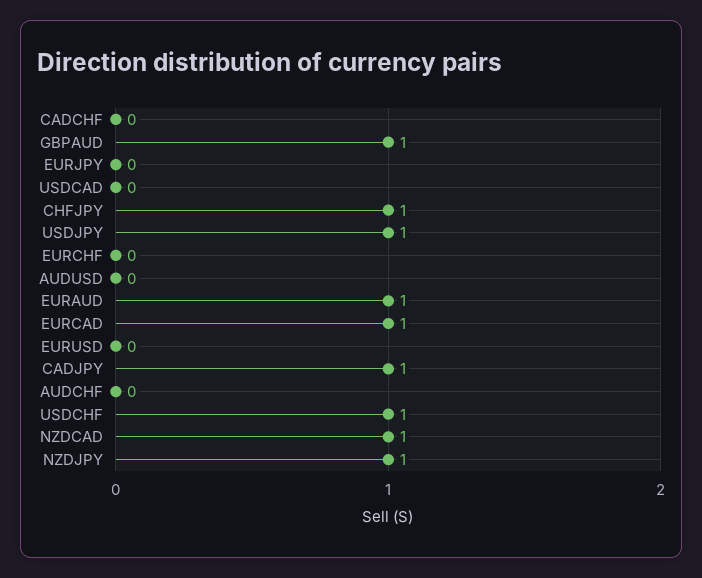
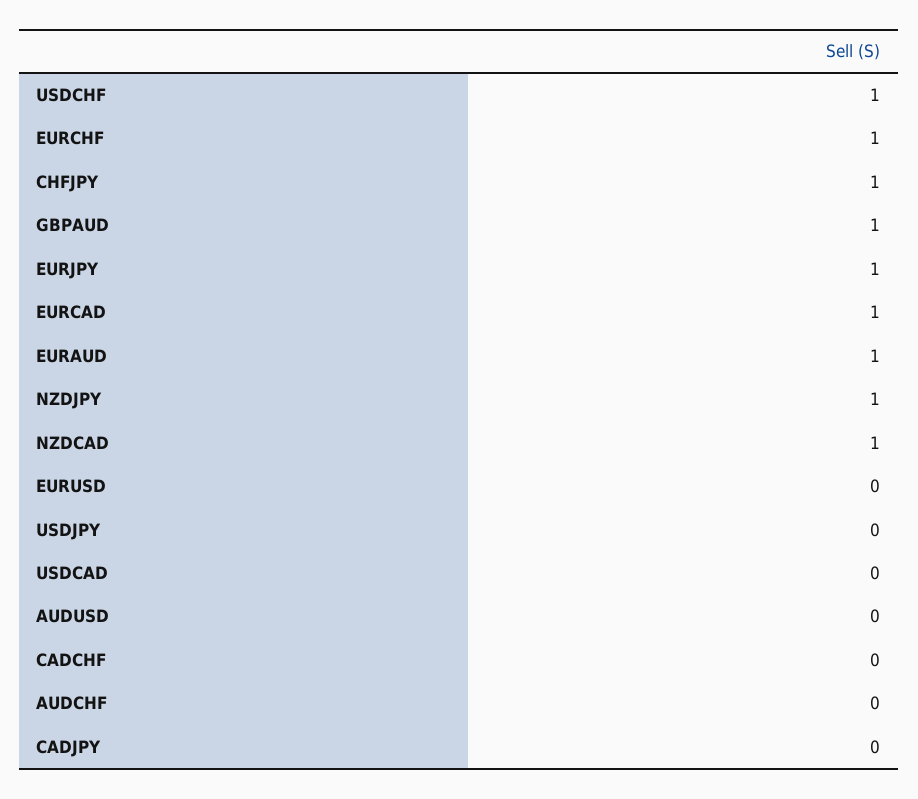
EURJPY: 0 -> 1
USDJPY: 1 -> 0
EURCHF: 0 -> 1
CADJPY: 1 -> 0

